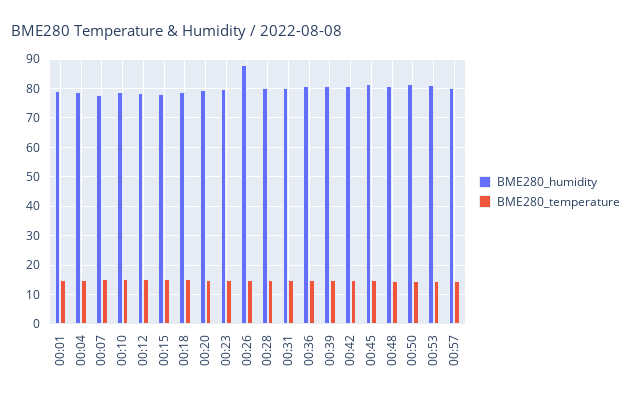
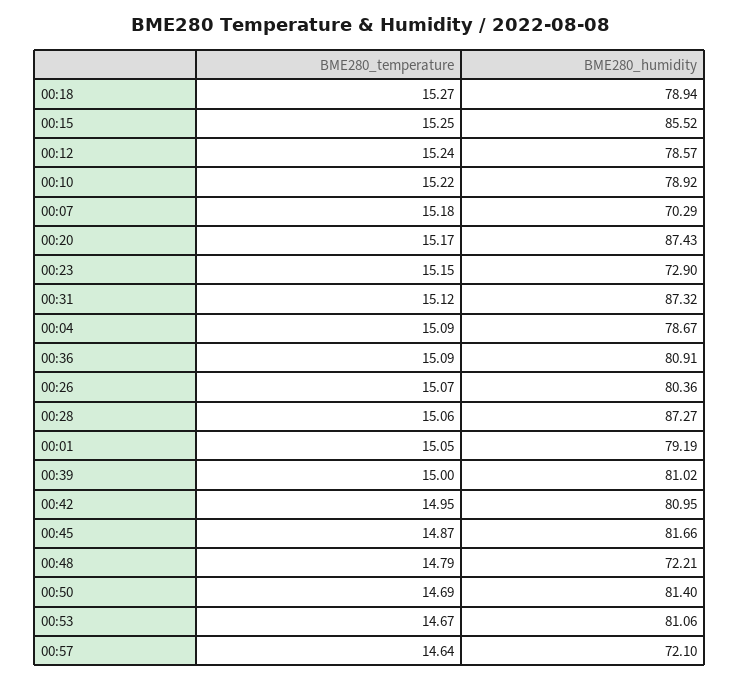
BME280_humidity, 00:07: 77.5 -> 70.29
BME280_humidity, 00:15: 77.5 -> 85.52
BME280_humidity, 00:20: 80 -> 87.43
BME280_humidity, 00:23: 80 -> 72.9
BME280_humidity, 00:26: 87.5 -> 80.36
BME280_humidity, 00:28: 80 -> 87.27
BME280_humidity, 00:31: 80 -> 87.32
BME280_humidity, 00:48: 80 -> 72.21
BME280_humidity, 00:57: 80 -> 72.1

